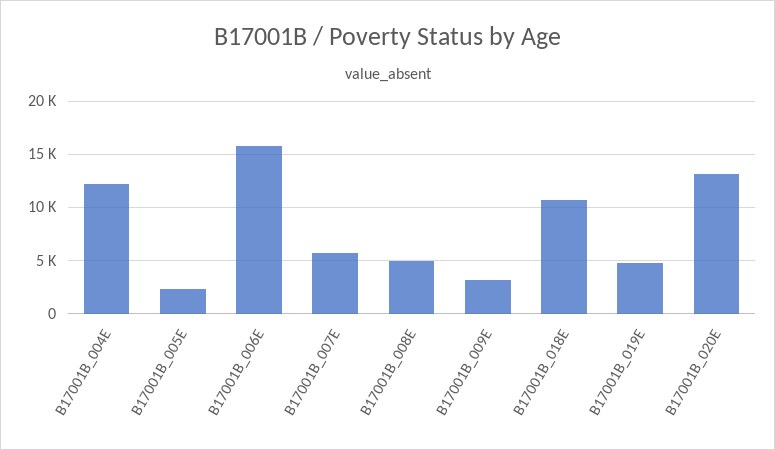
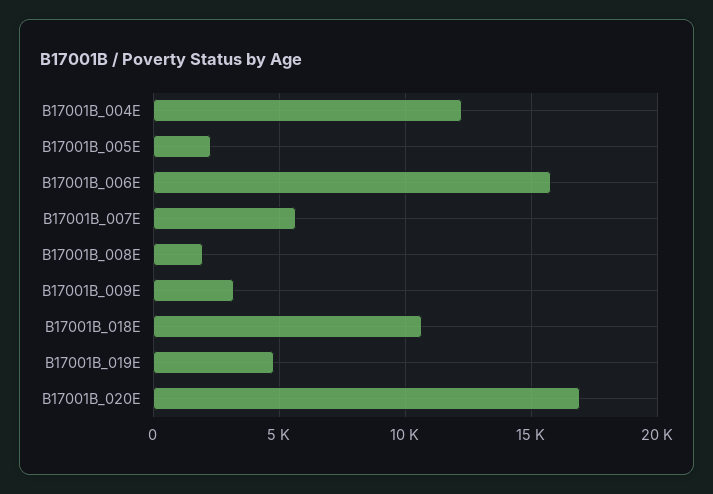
B17001B_008E: 5000 -> 2000
B17001B_020E: 13000 -> 17000

